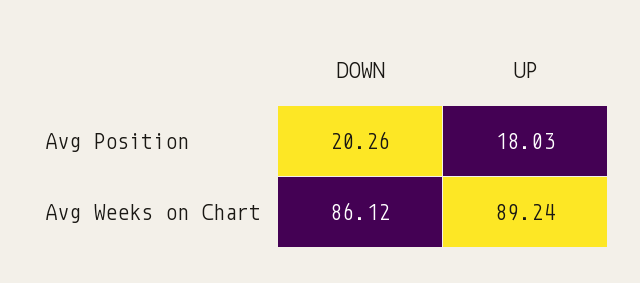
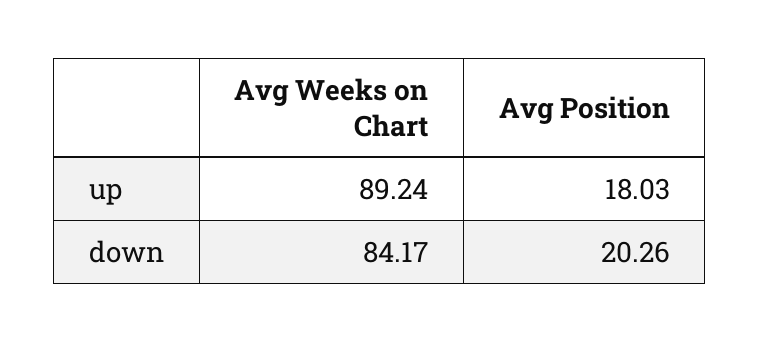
DOWN, Avg Weeks on Chart: 86.12 -> 84.17

